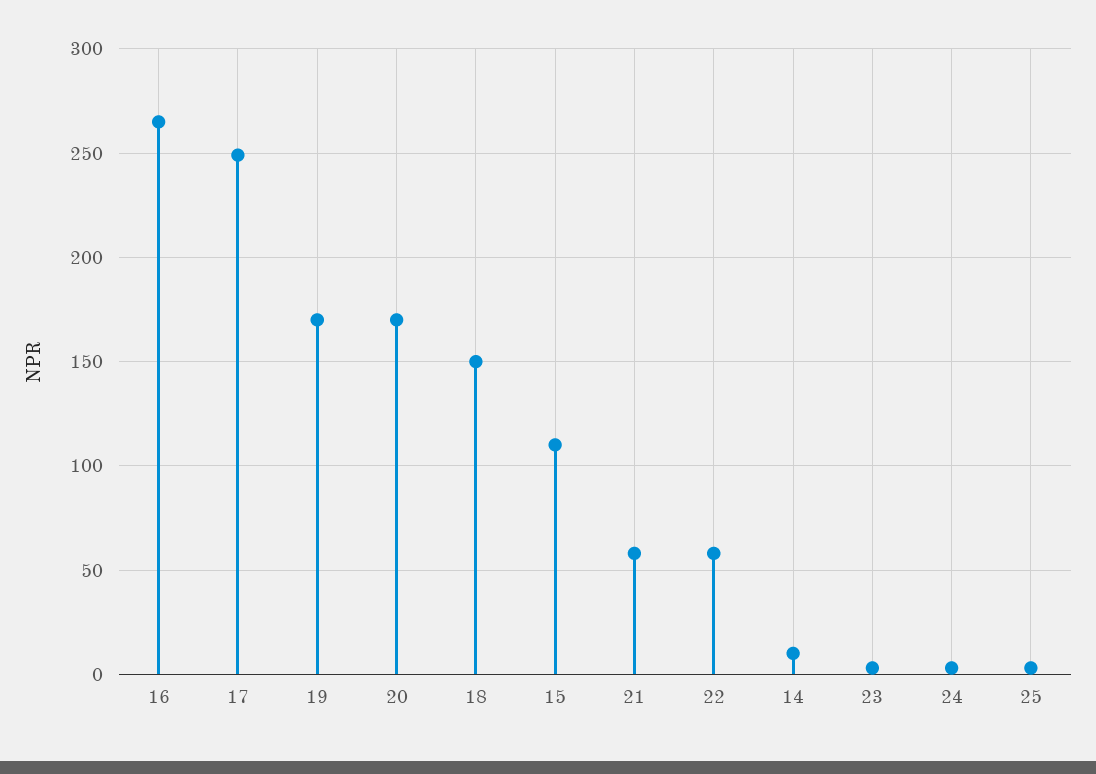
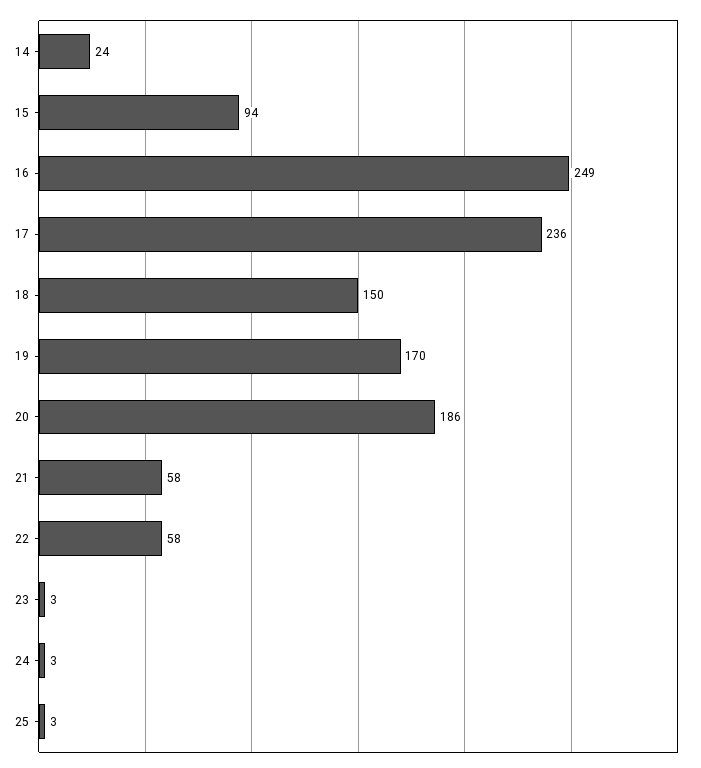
16: 265 -> 249
17: 250 -> 236
20: 170 -> 186
15: 110 -> 94
14: 10 -> 24

